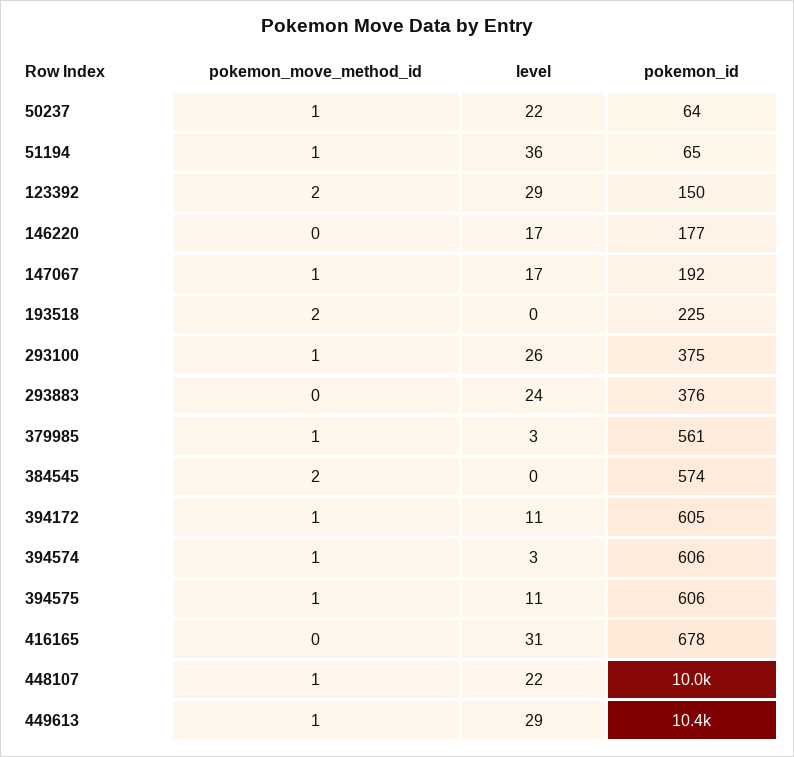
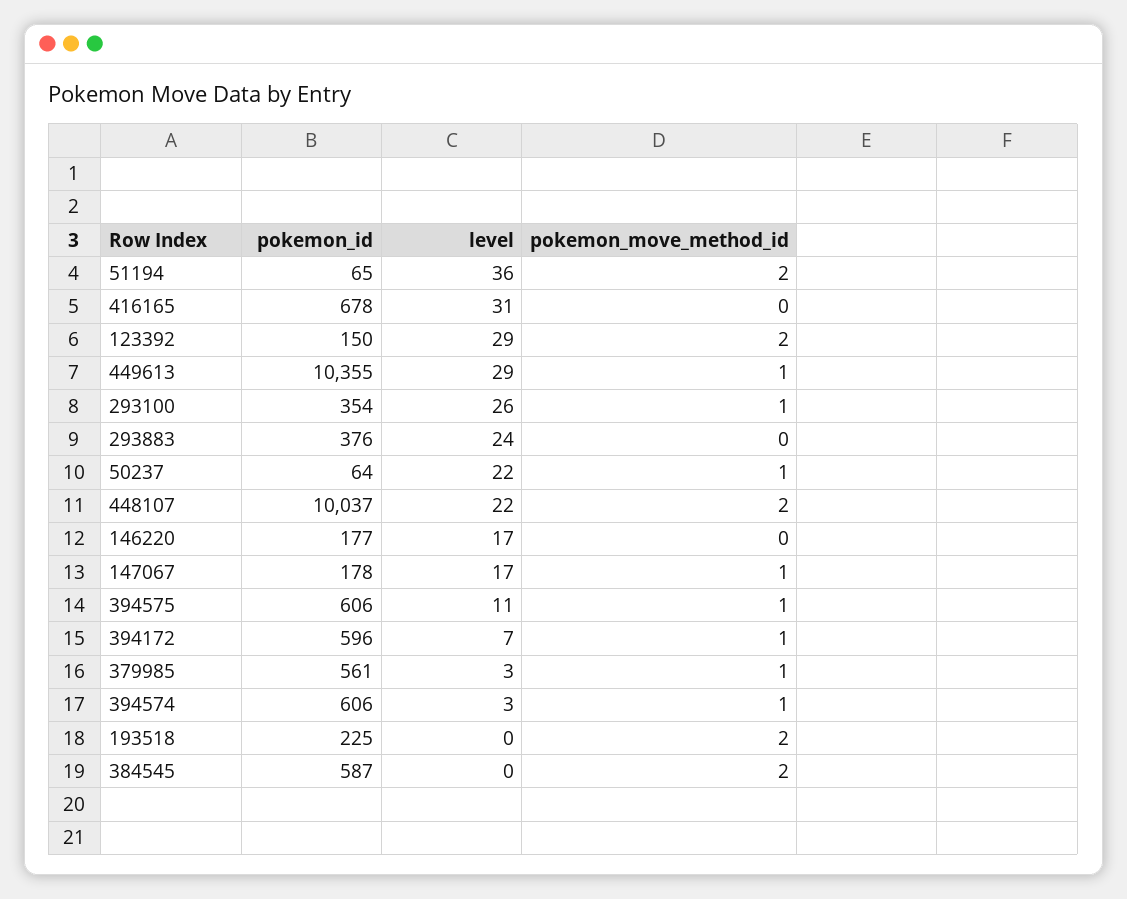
pokemon_move_method_id, 51194: 1 -> 2
pokemon_id, 147067: 192 -> 178
pokemon_id, 293100: 375 -> 354
pokemon_id, 384545: 574 -> 587
level, 394172: 11 -> 7
pokemon_id, 394172: 605 -> 596
pokemon_move_method_id, 448107: 1 -> 2

